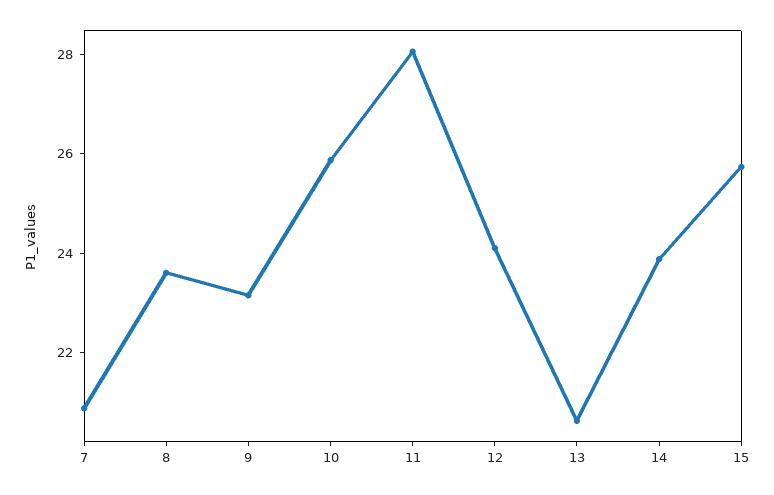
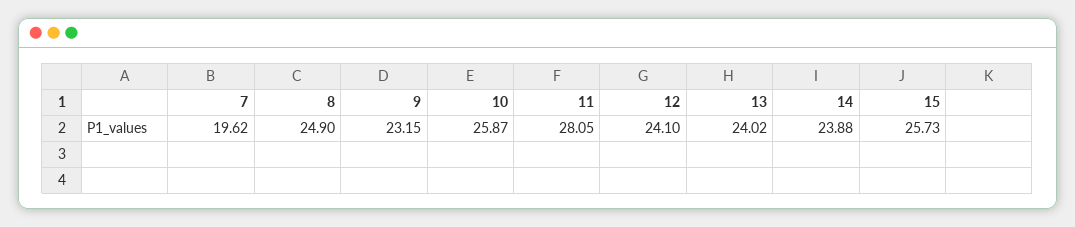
7: 21 -> 19.62
8: 23.5 -> 24.9
13: 20.5 -> 24.02

